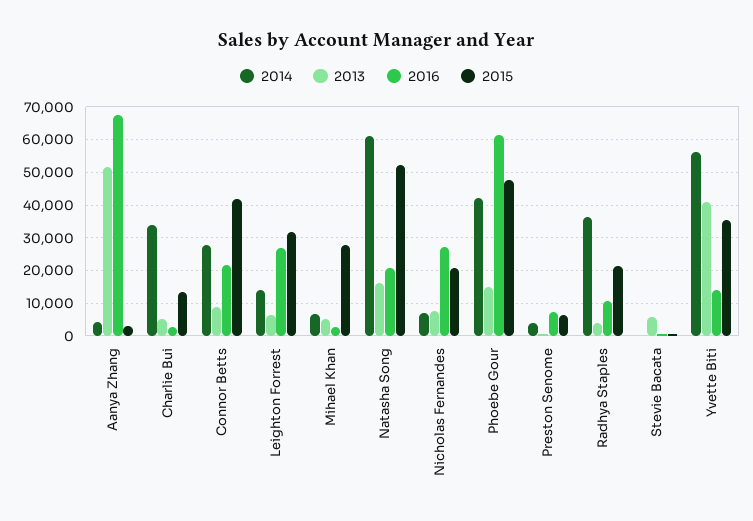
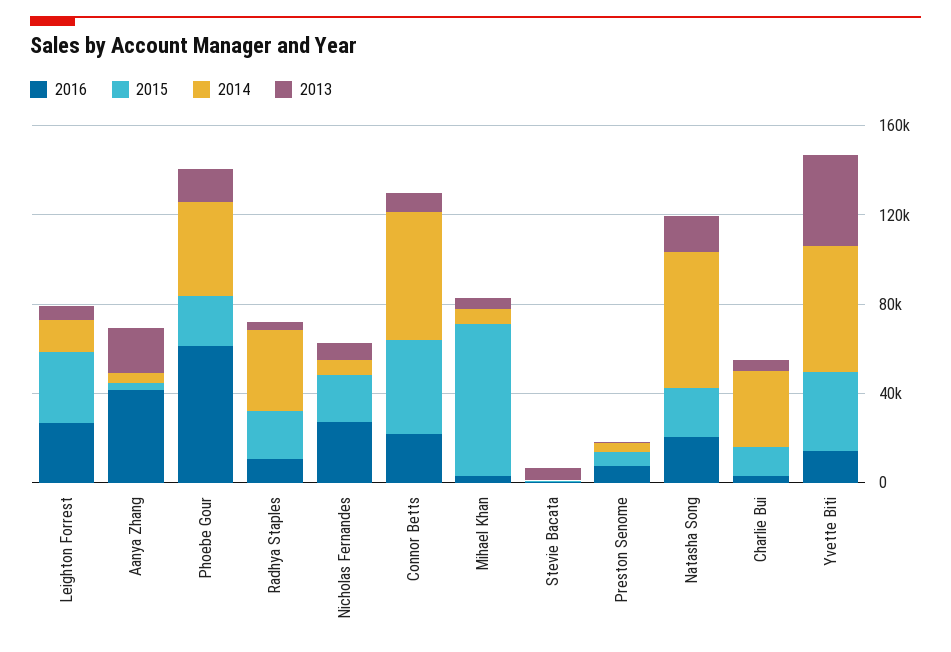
2013, Aanya Zhang: 52000 -> 20000
2016, Aanya Zhang: 68000 -> 40000
2014, Connor Betts: 28000 -> 60000
2015, Mihael Khan: 28000 -> 70000
2015, Natasha Song: 52000 -> 20000
2015, Phoebe Gour: 48000 -> 20000

